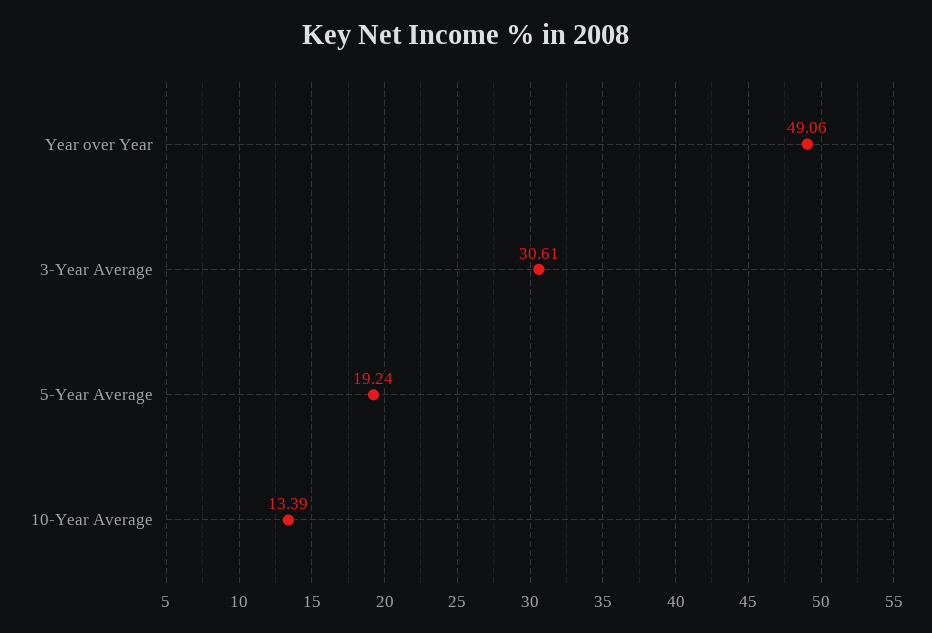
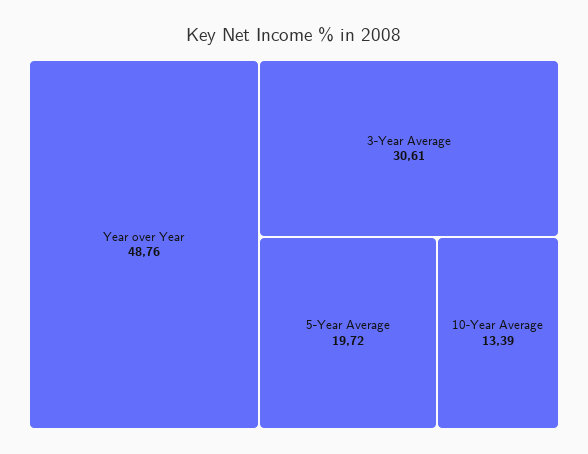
Year over Year: 49.06 -> 48.76
5-Year Average: 19.24 -> 19.72

